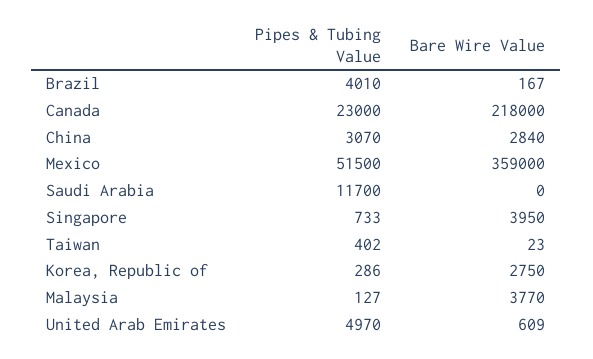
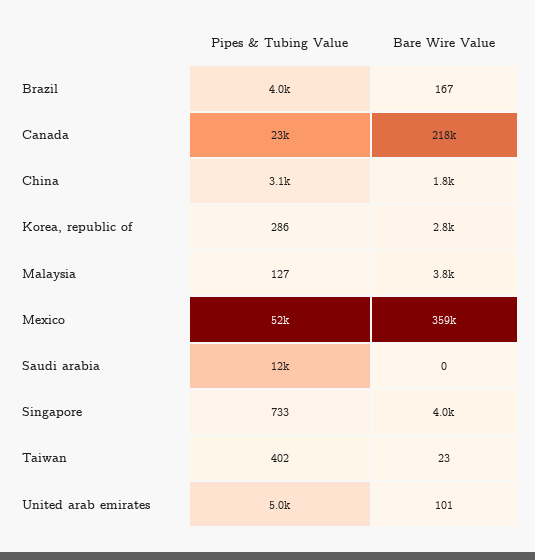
Bare Wire Value, China: 2840 -> 1800
Bare Wire Value, United Arab Emirates: 609 -> 101

